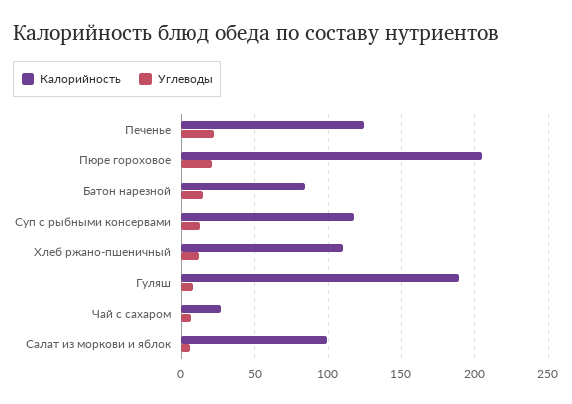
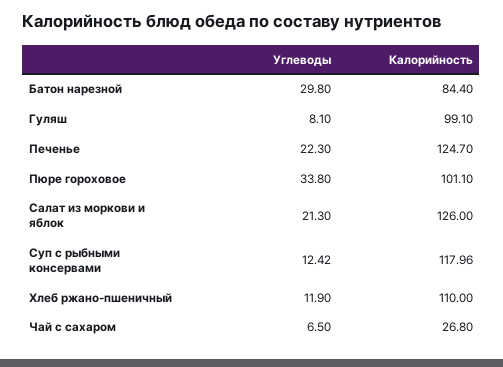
Калорийность, Пюре гороховое: 205 -> 101.1
Углеводы, Пюре гороховое: 20 -> 33.8
Углеводы, Батон нарезной: 15 -> 29.8
Калорийность, Гуляш: 190 -> 99.1
Калорийность, Салат из моркови и яблок: 100 -> 126
Углеводы, Салат из моркови и яблок: 5 -> 21.3

